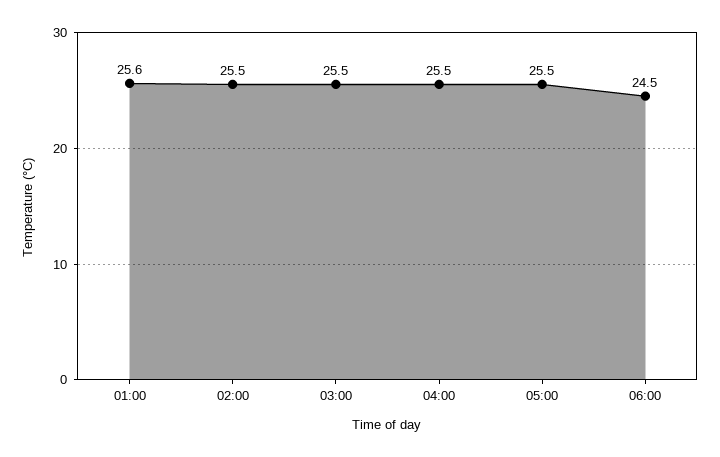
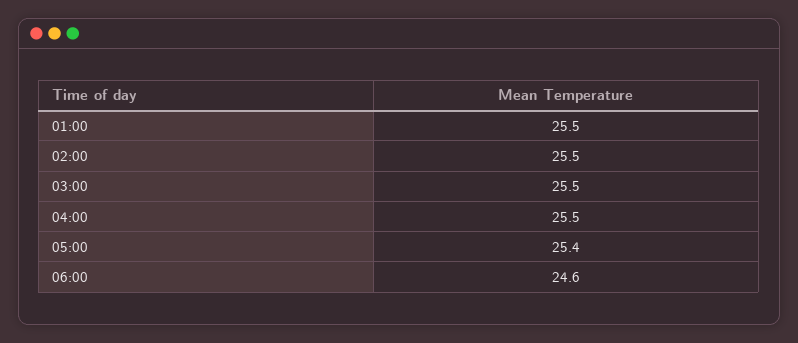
01:00: 25.6 -> 25.5
05:00: 25.5 -> 25.4
06:00: 24.5 -> 24.6

